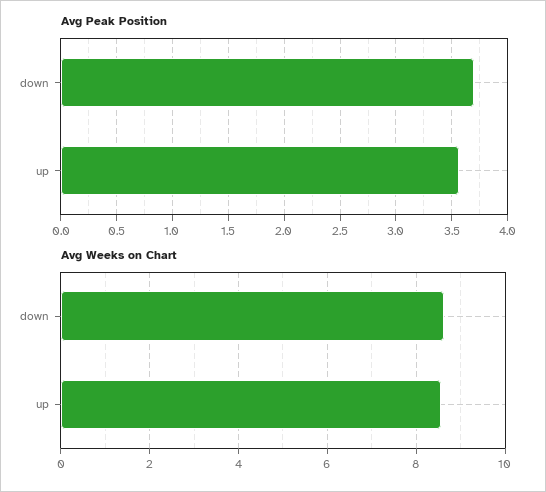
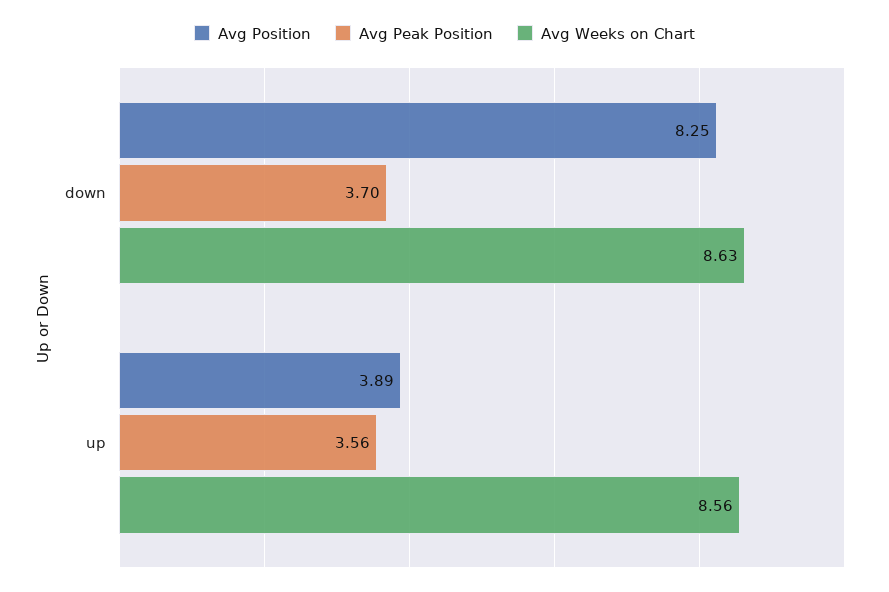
Avg Position, down: none -> 8.25
Avg Position, up: none -> 3.89

